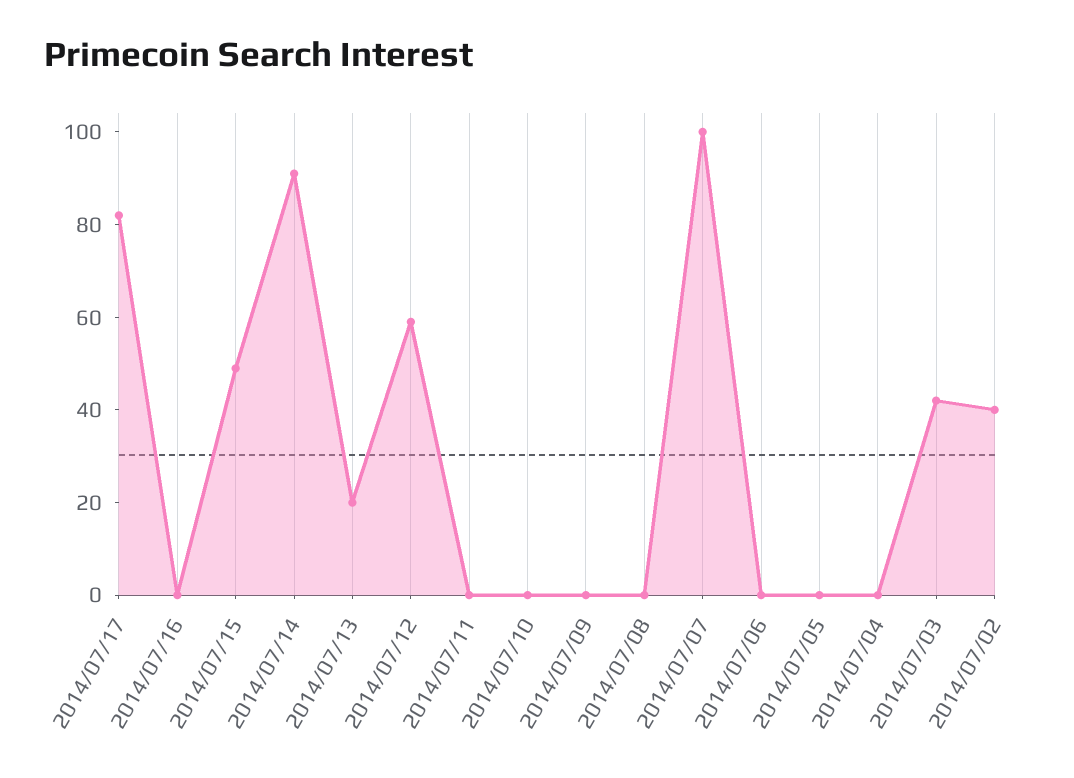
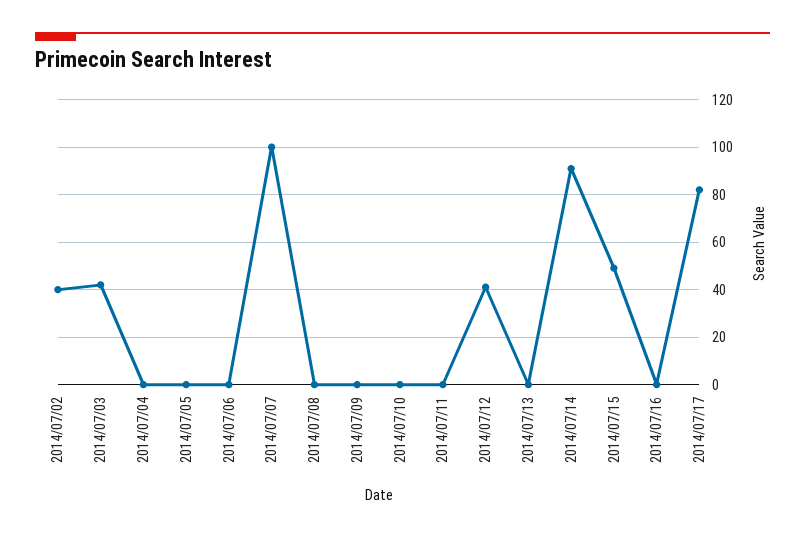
2014/07/13: 20 -> 0
2014/07/12: 60 -> 40

